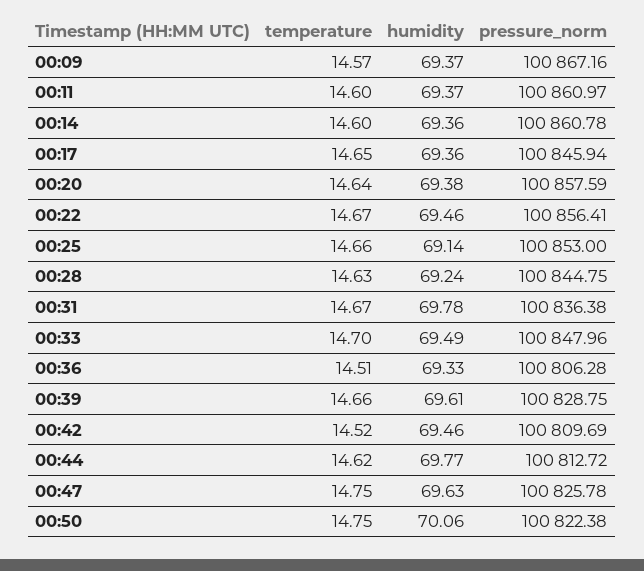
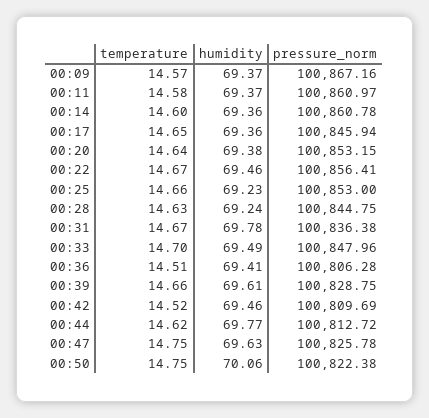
temperature, 00:11: 14.6 -> 14.58
pressure_norm, 00:20: 100857.59 -> 100853.15
humidity, 00:25: 69.14 -> 69.23
humidity, 00:36: 69.33 -> 69.41

